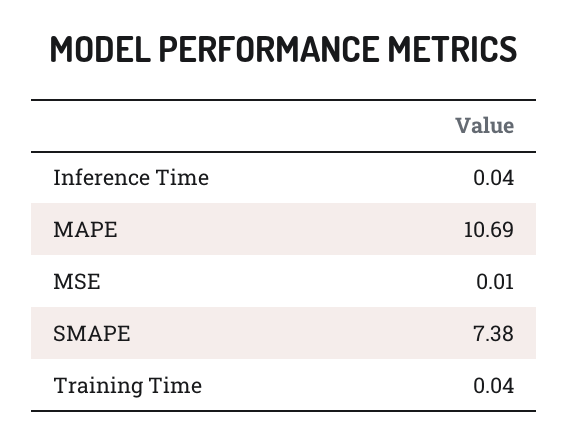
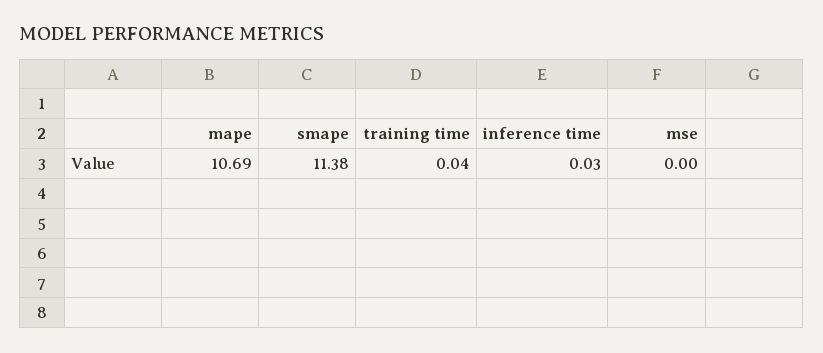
Inference Time: 0.04 -> 0.03
MSE: 0.01 -> 0
SMAPE: 7.38 -> 11.38

